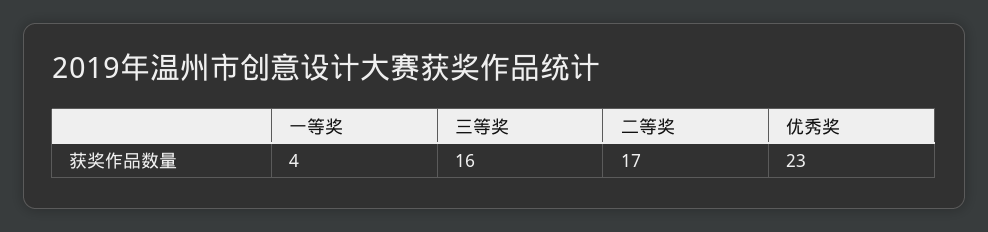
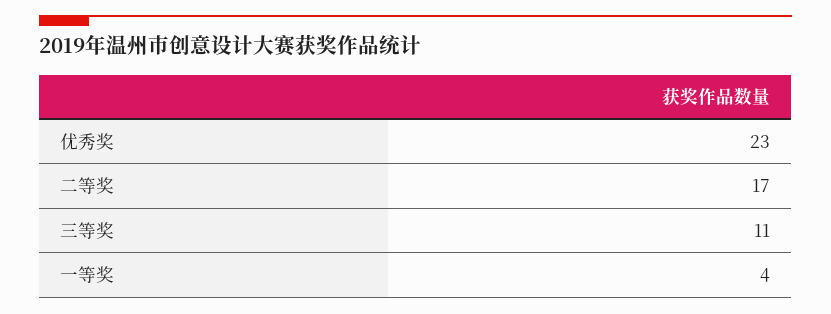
三等奖: 16 -> 11

